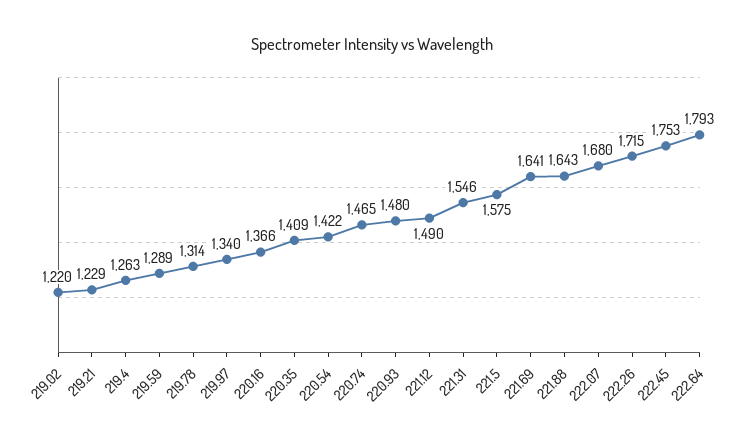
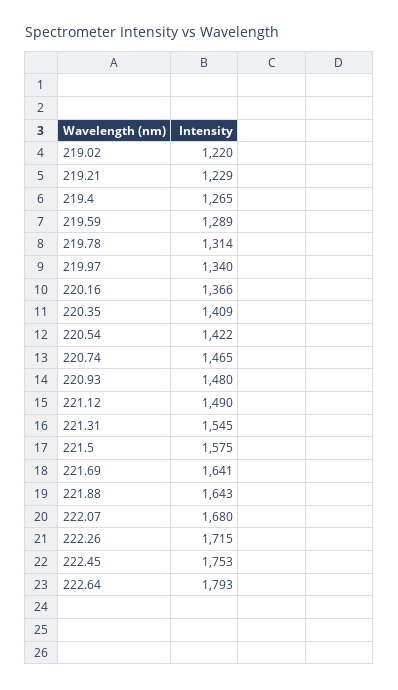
219.4: 1263 -> 1265
221.31: 1546 -> 1545

